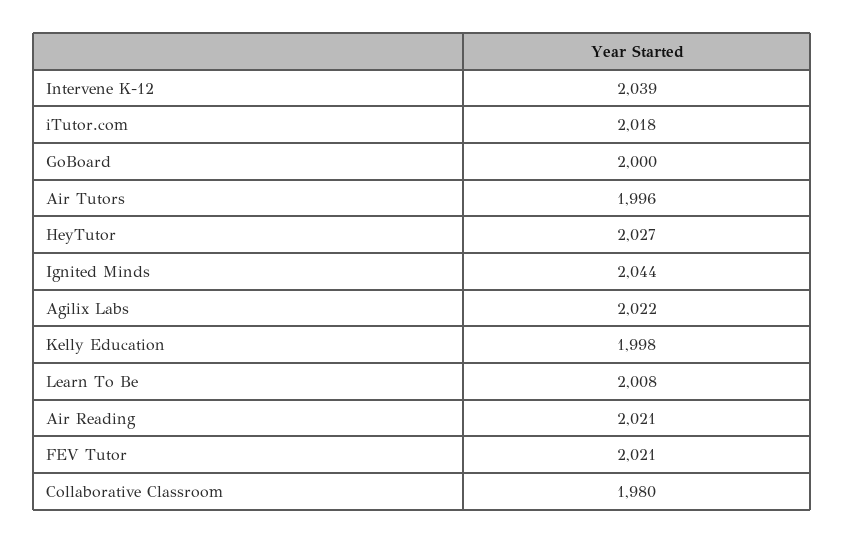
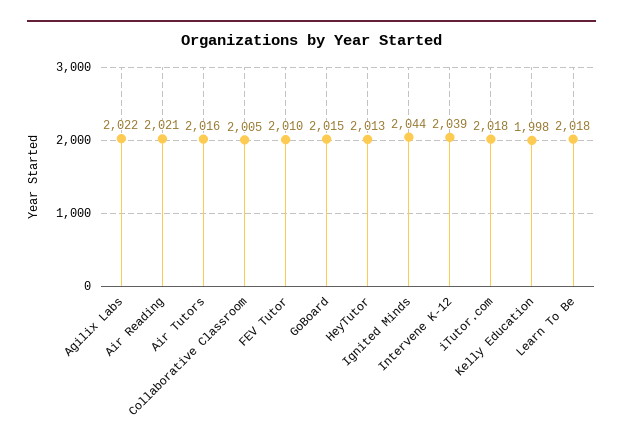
GoBoard: 2000 -> 2015
Air Tutors: 1996 -> 2016
HeyTutor: 2027 -> 2013
Learn To Be: 2008 -> 2018
FEV Tutor: 2021 -> 2010
Collaborative Classroom: 1980 -> 2005

